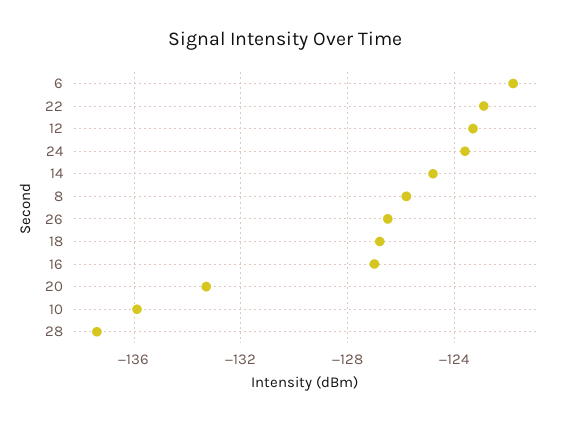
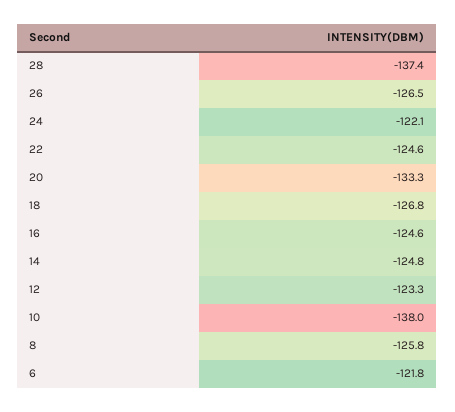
22: -123 -> -124.6
24: -123.5 -> -122.1
16: -127 -> -124.6
10: -136 -> -138

